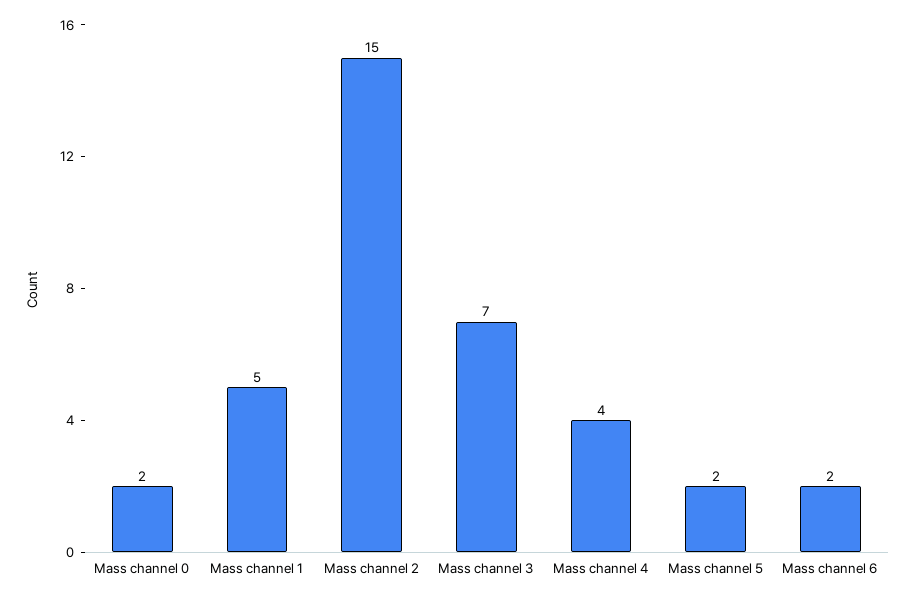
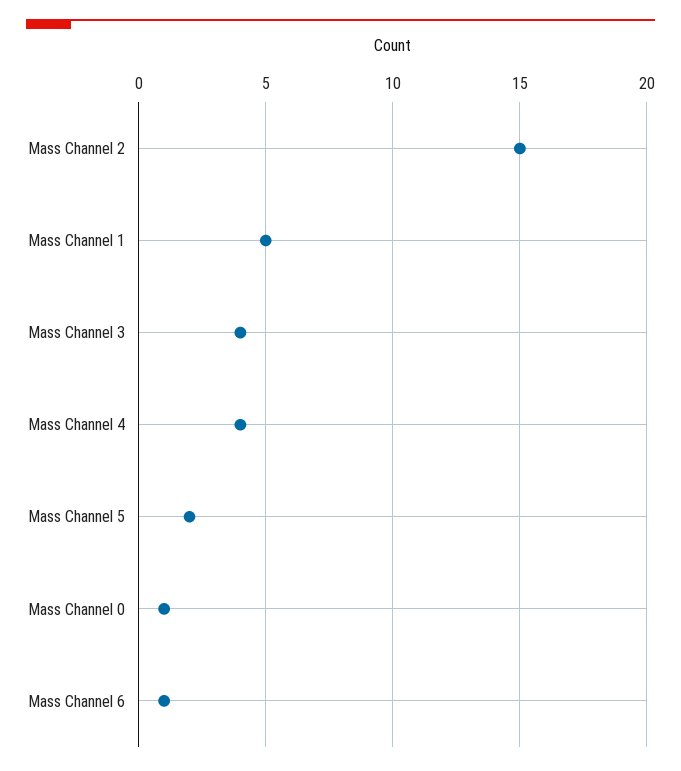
Mass channel 0: 2 -> 1
Mass channel 3: 7 -> 4
Mass channel 6: 2 -> 1

